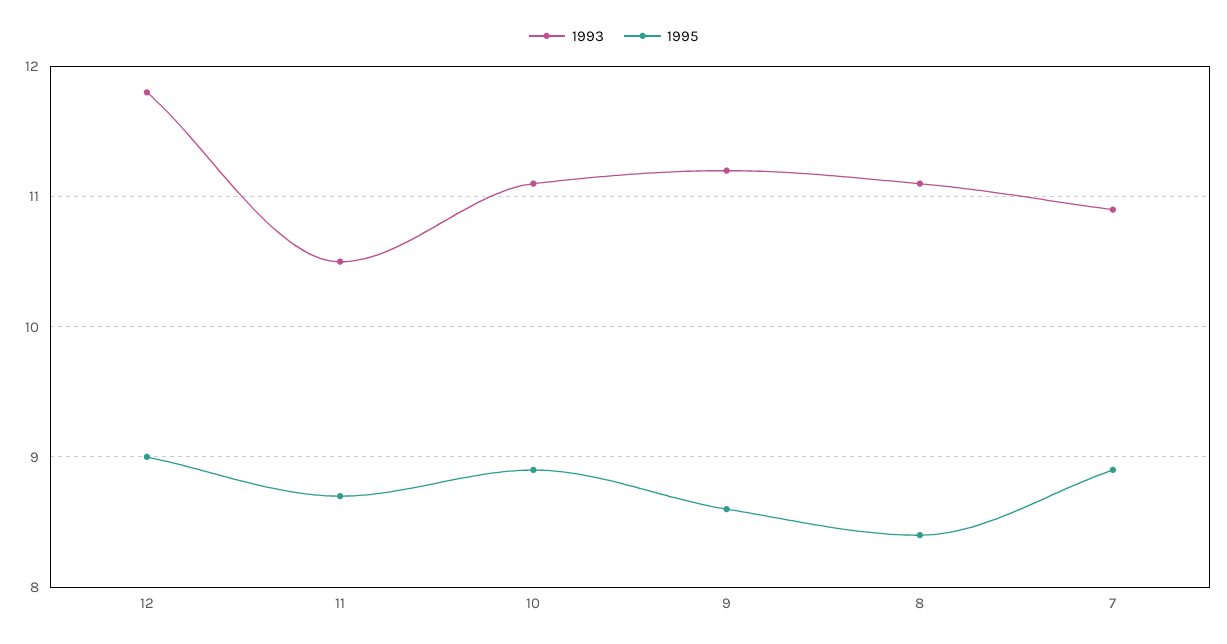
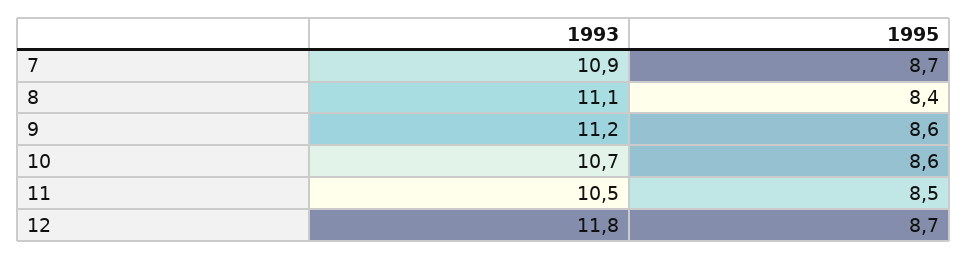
1995, 12: 9 -> 8.7
1995, 11: 8.7 -> 8.5
1993, 10: 11.1 -> 10.7
1995, 10: 8.9 -> 8.6
1995, 7: 8.9 -> 8.7

